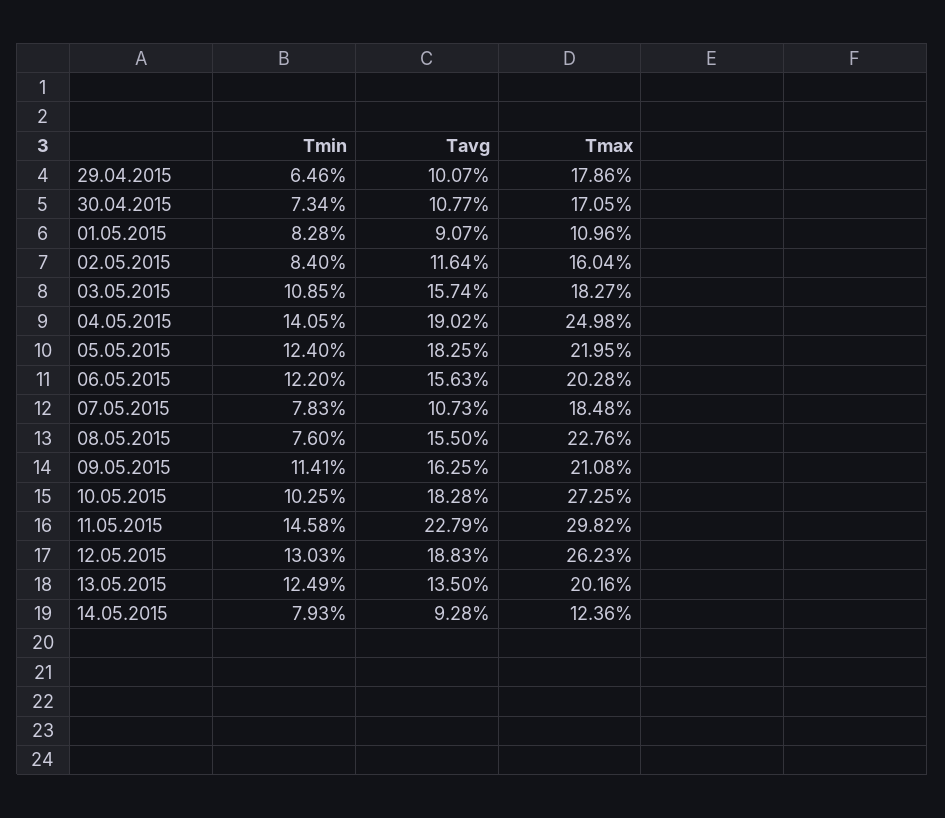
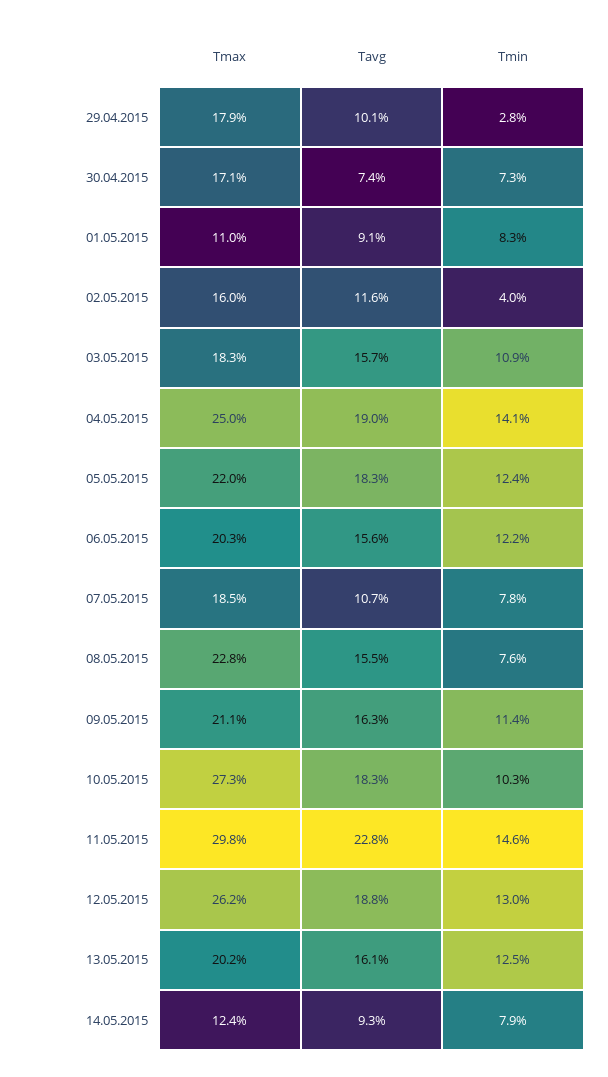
Tmin, 29.04.2015: 6.46 -> 2.8
Tavg, 30.04.2015: 10.77 -> 7.4
Tmin, 02.05.2015: 8.4 -> 4
Tavg, 13.05.2015: 13.5 -> 16.1

